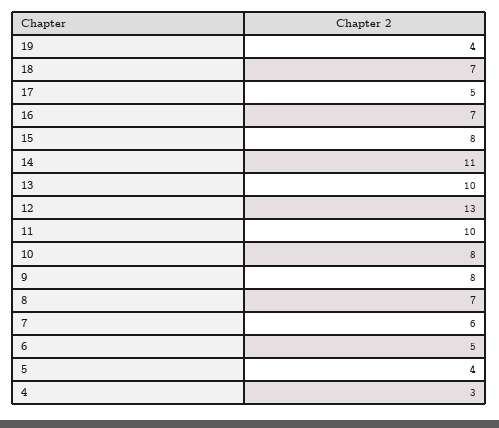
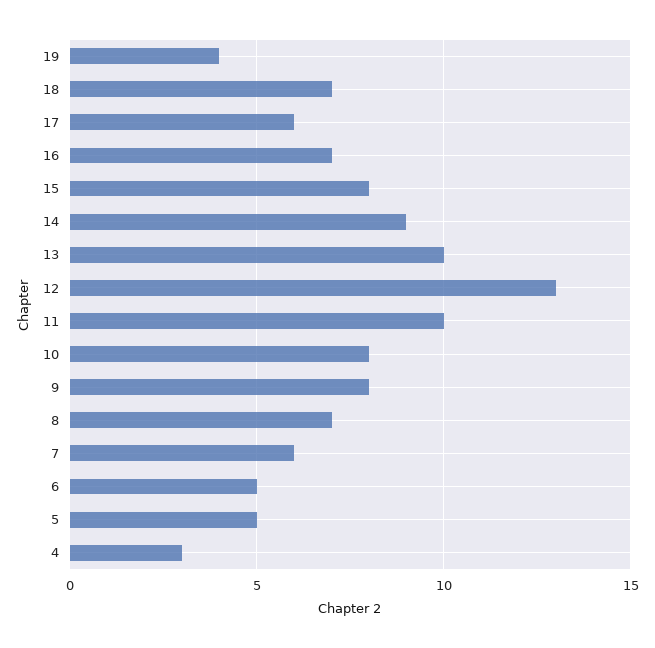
17: 5 -> 6
14: 11 -> 9
5: 4 -> 5

